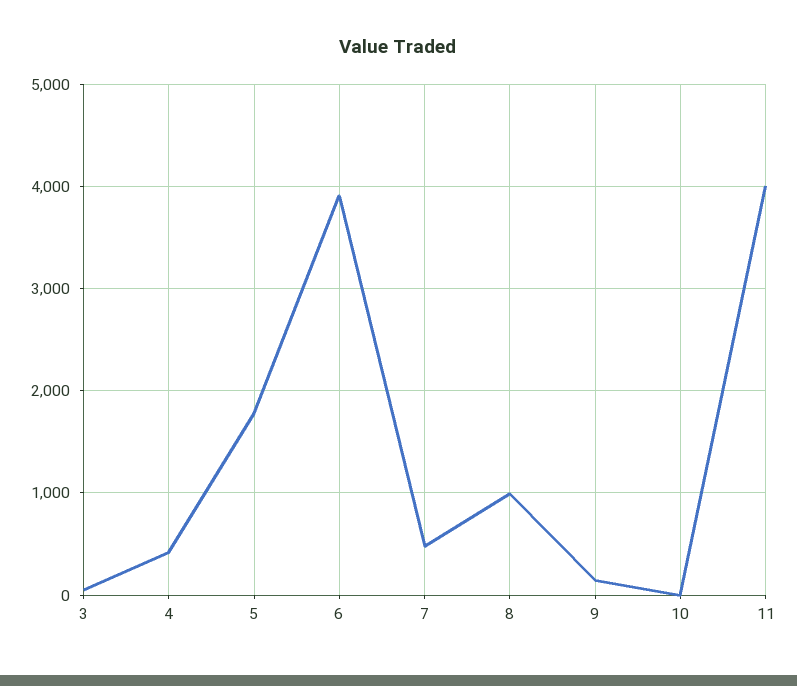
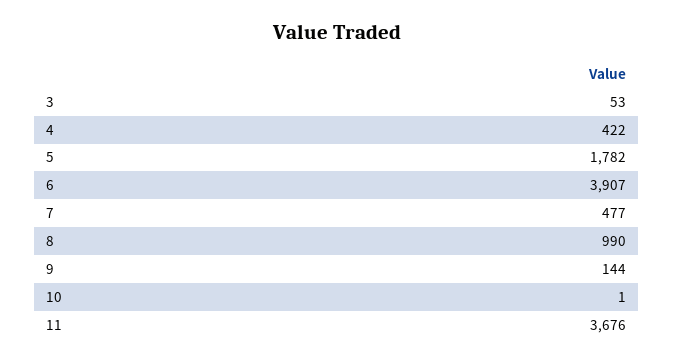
11: 4000 -> 3676

